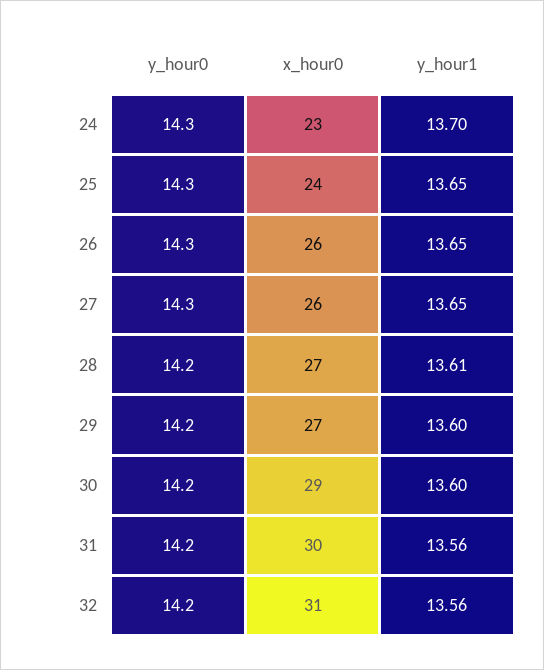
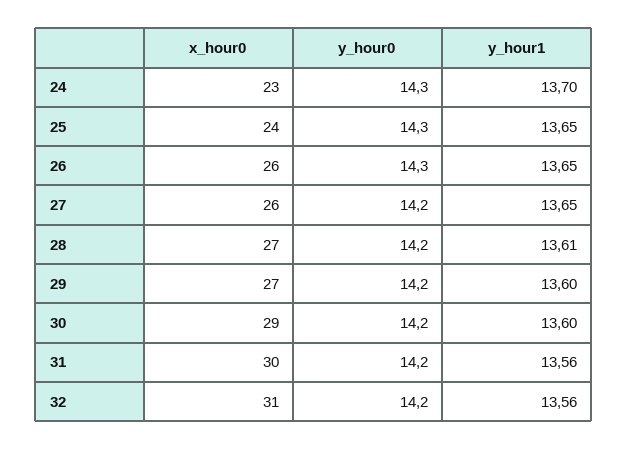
y_hour0, 27: 14.3 -> 14.2

